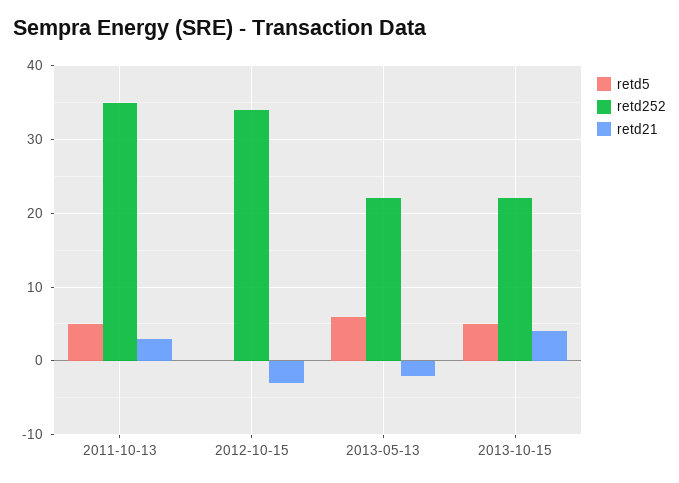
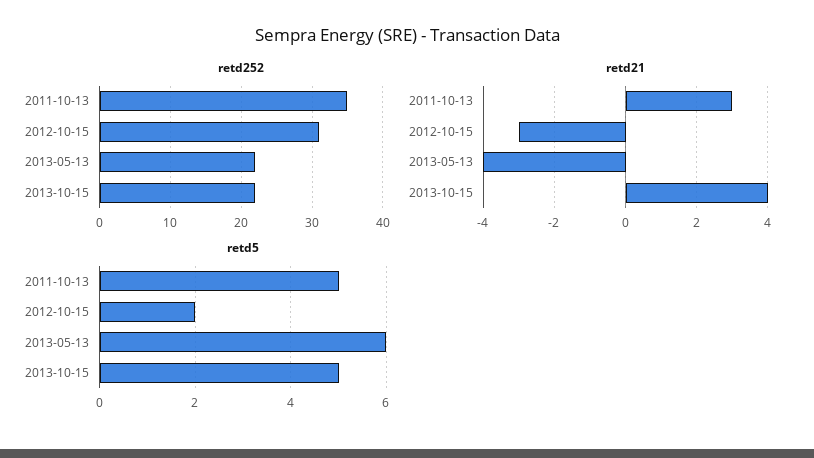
retd5, 2012-10-15: 0 -> 2
retd252, 2012-10-15: 34 -> 31
retd21, 2013-05-13: -2 -> -4

